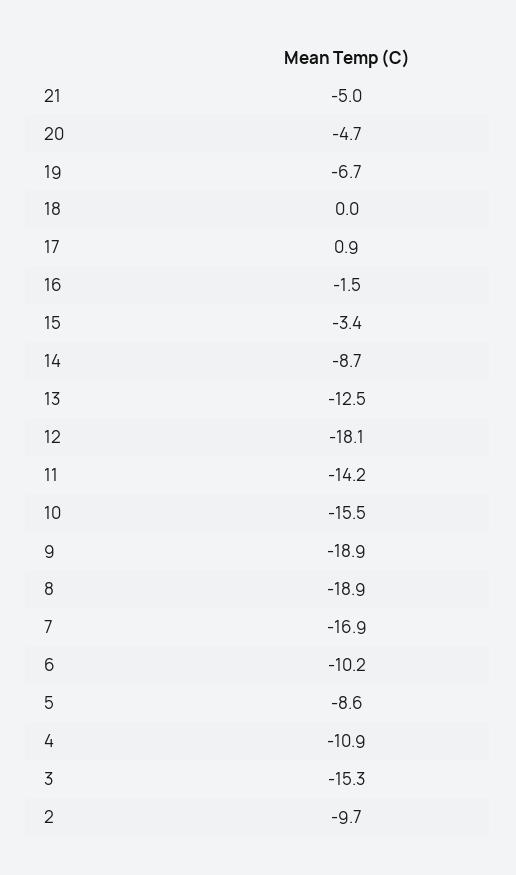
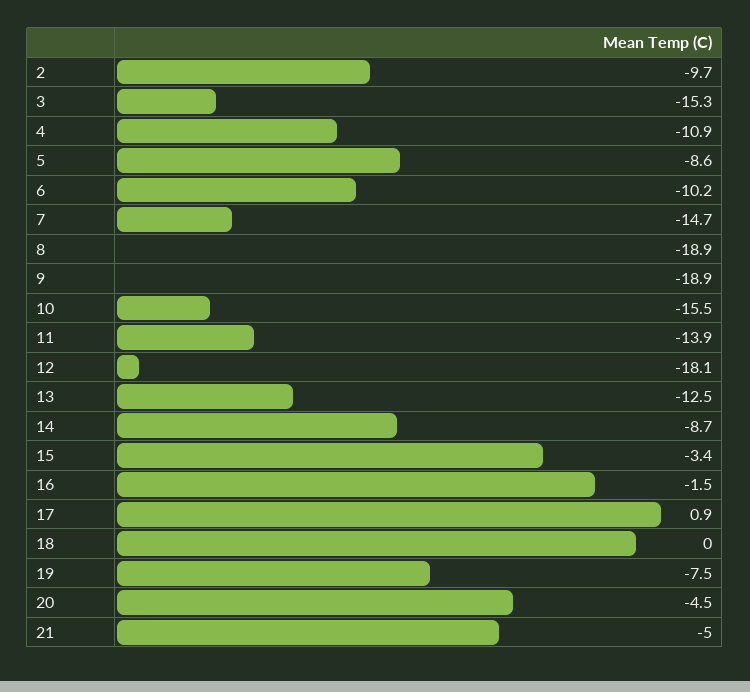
20: -4.7 -> -4.5
19: -6.7 -> -7.5
11: -14.2 -> -13.9
7: -16.9 -> -14.7

